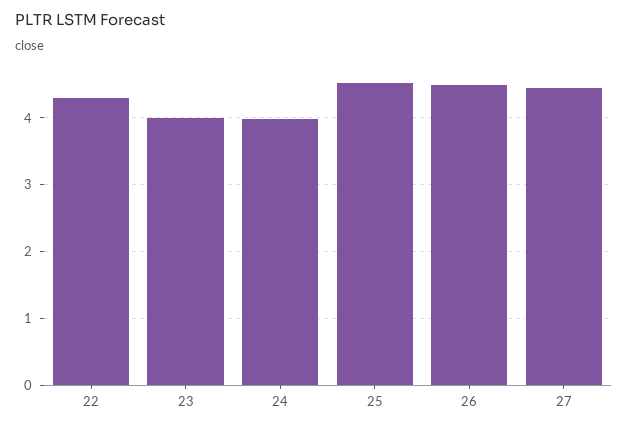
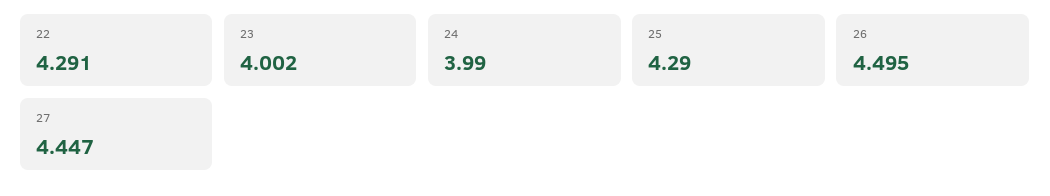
25: 4.5 -> 4.29

